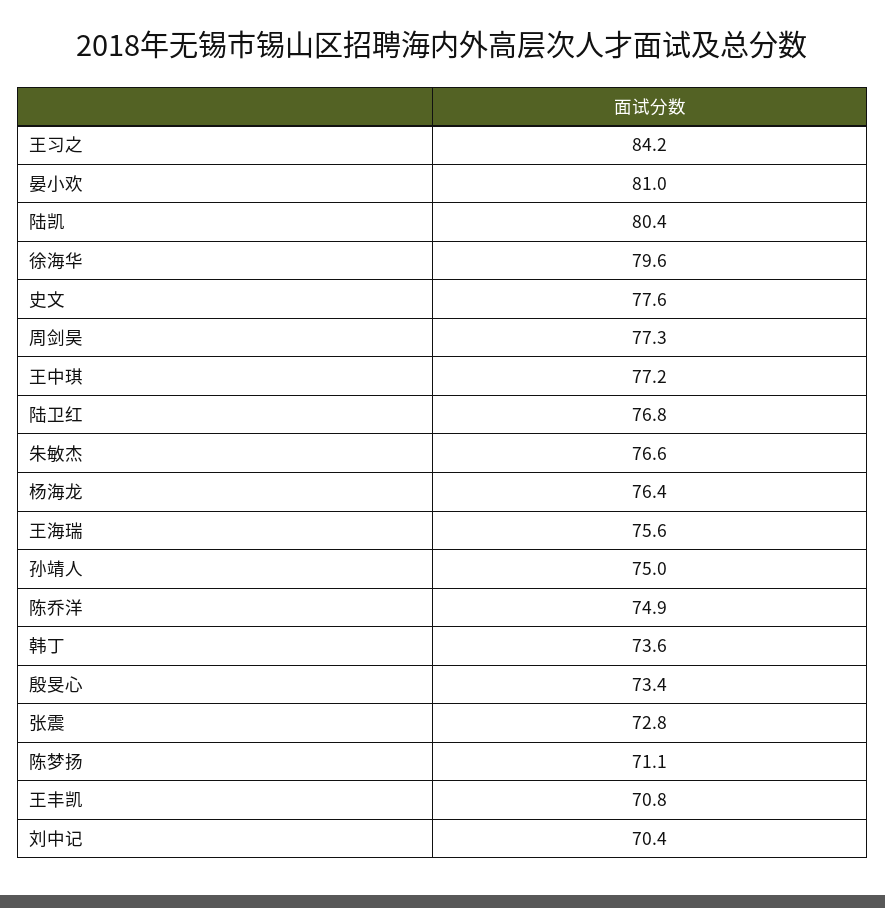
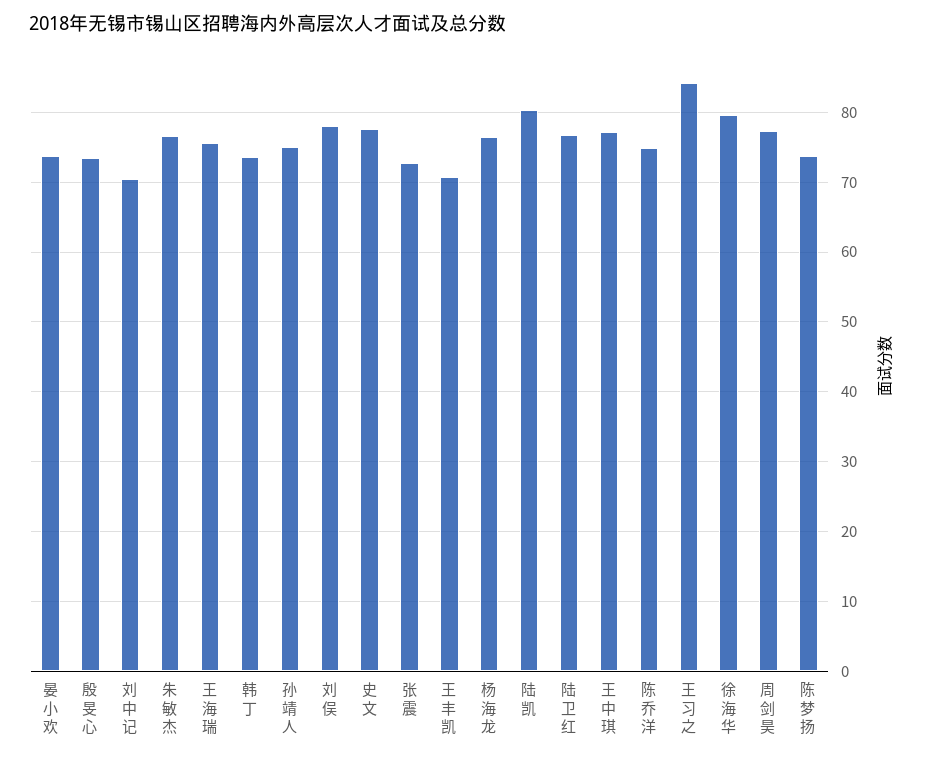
晏小欢: 81 -> 74
陈梦扬: 71.1 -> 74
刘俣: none -> 78

